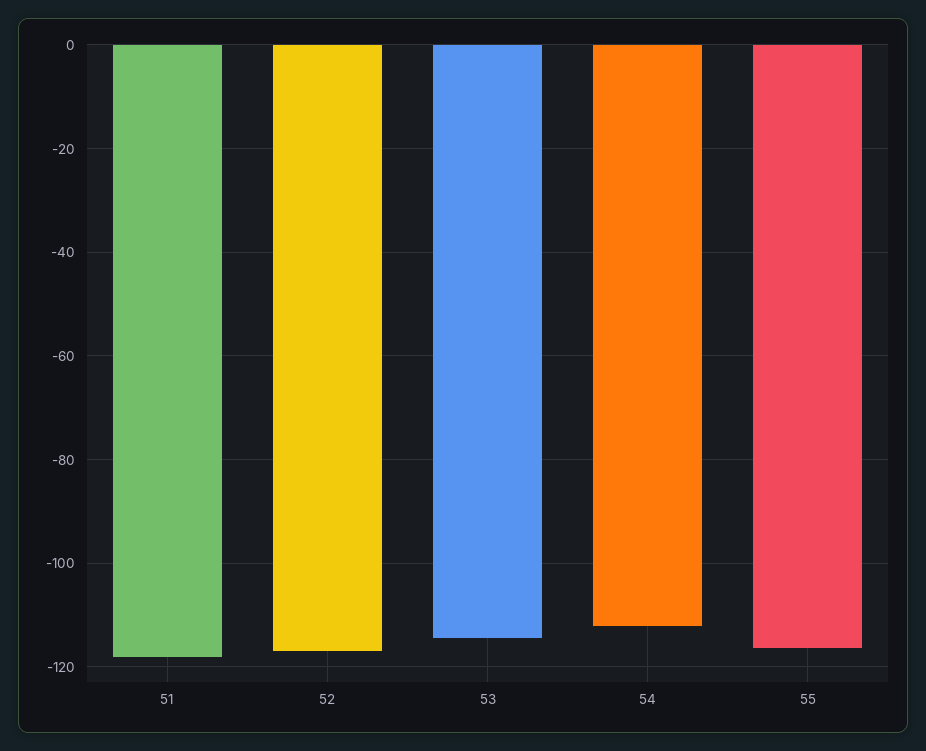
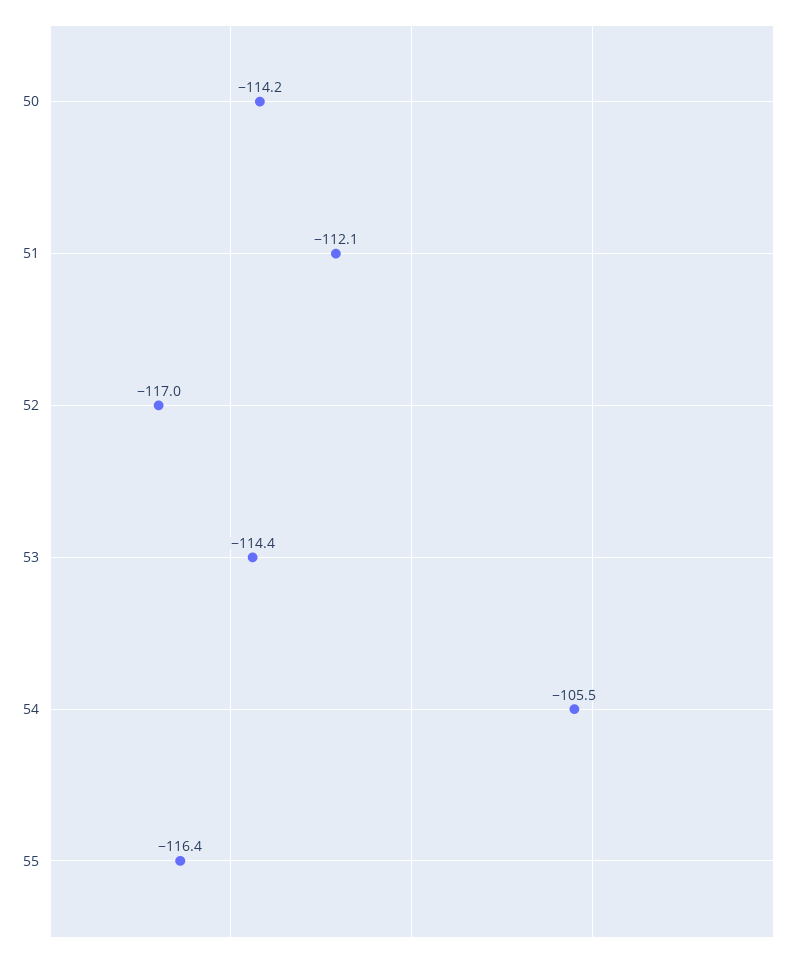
51: -118 -> -112.1
54: -112 -> -105.5
50: none -> -114.2

